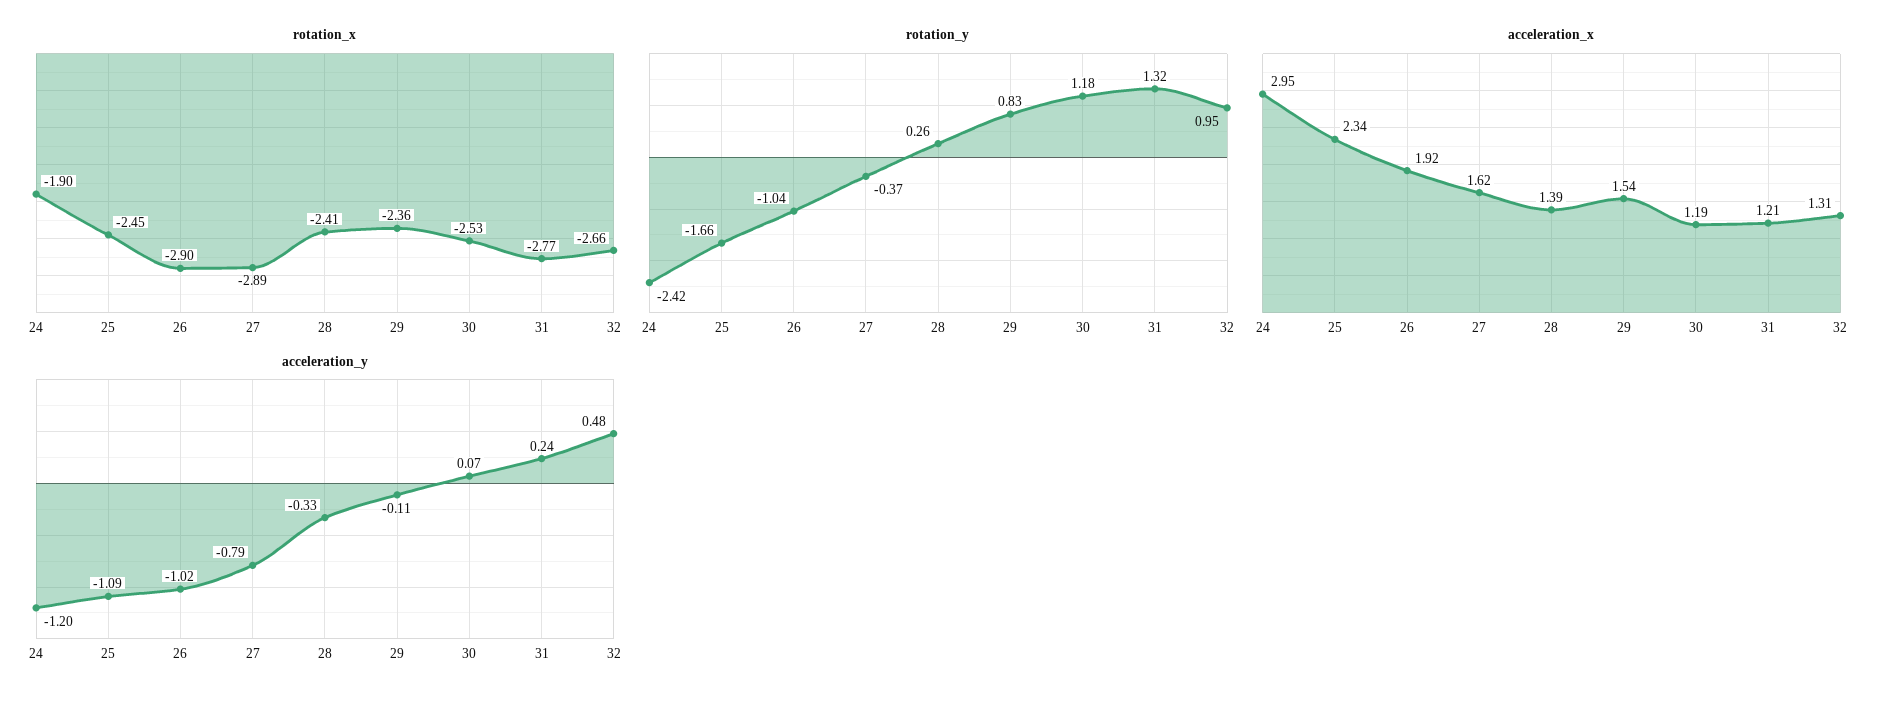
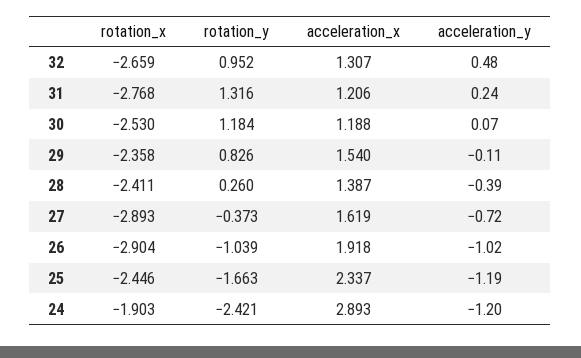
acceleration_x, 24: 2.95 -> 2.893
acceleration_y, 25: -1.09 -> -1.19
acceleration_y, 27: -0.79 -> -0.72
acceleration_y, 28: -0.33 -> -0.39

